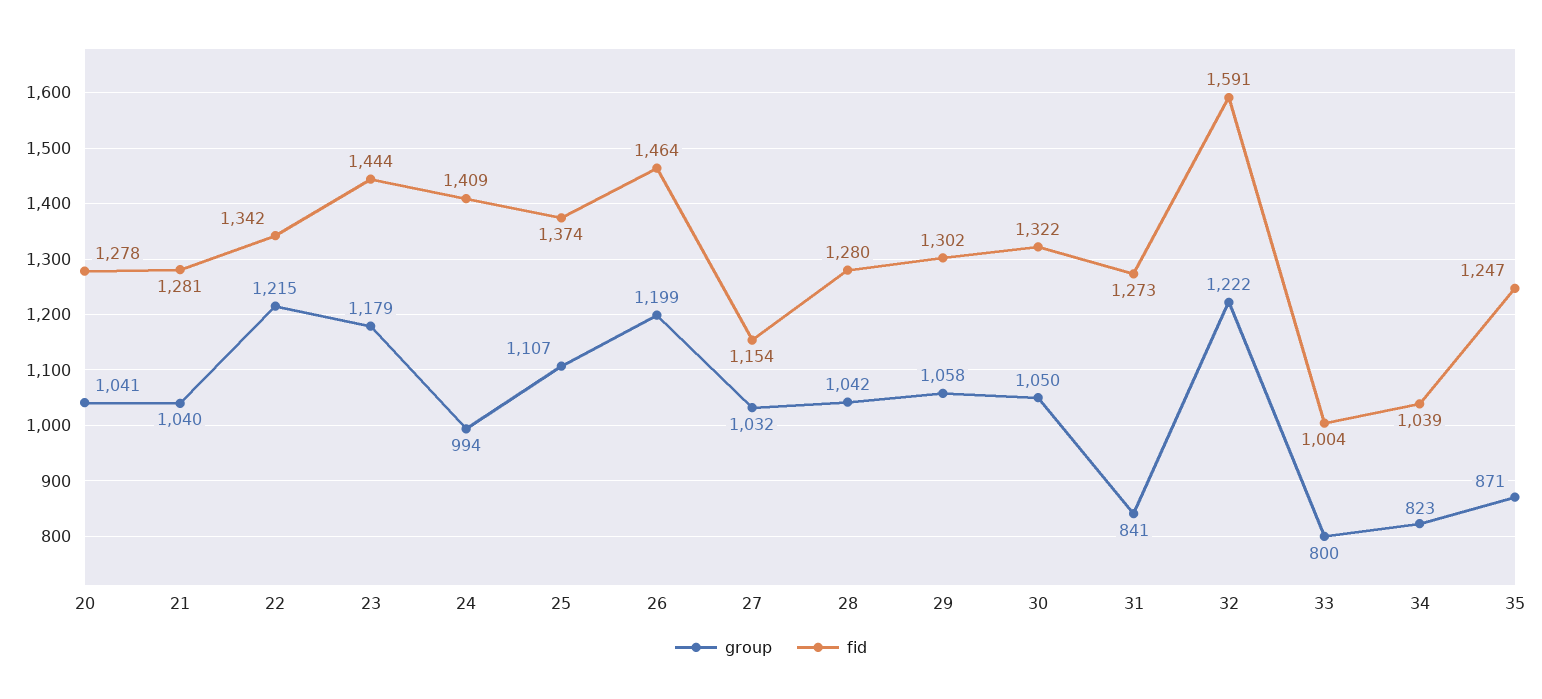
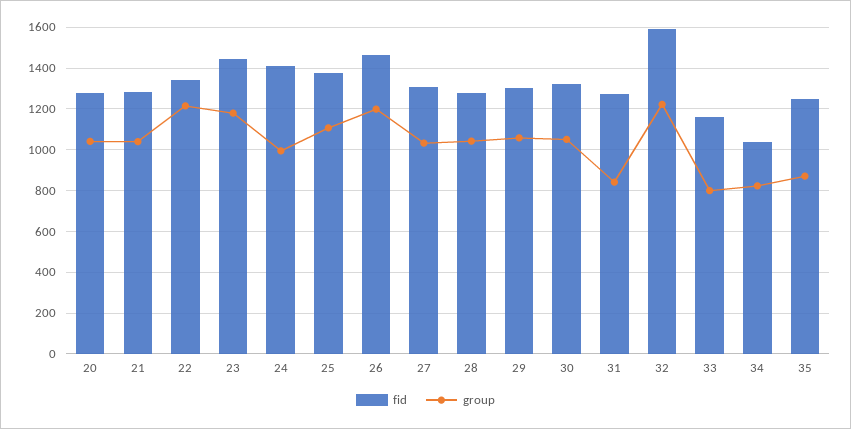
fid, 27: 1154 -> 1300
fid, 33: 1004 -> 1150

